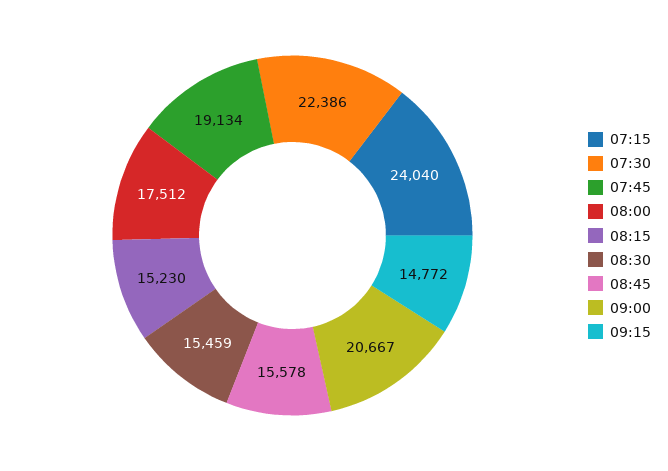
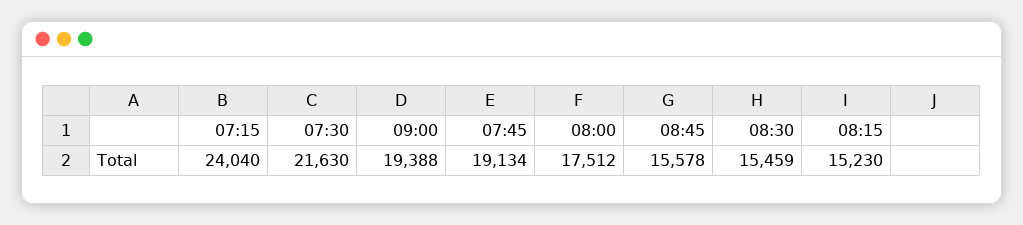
07:30: 22386 -> 21630
09:00: 20667 -> 19388
09:15: 14772 -> none

